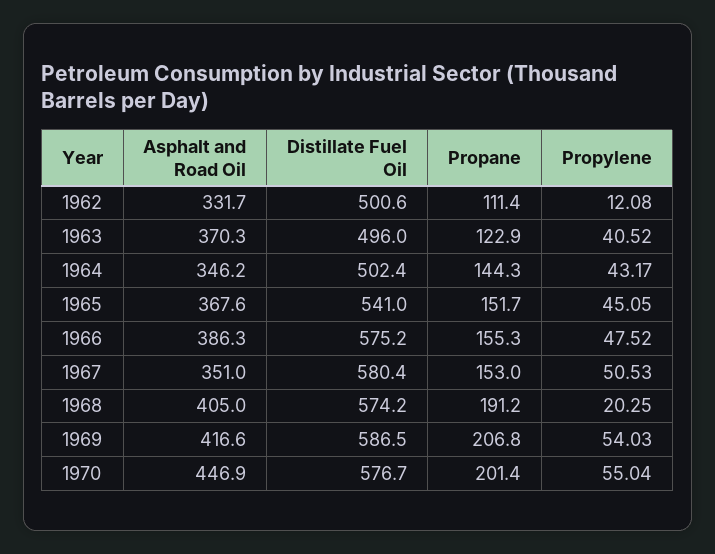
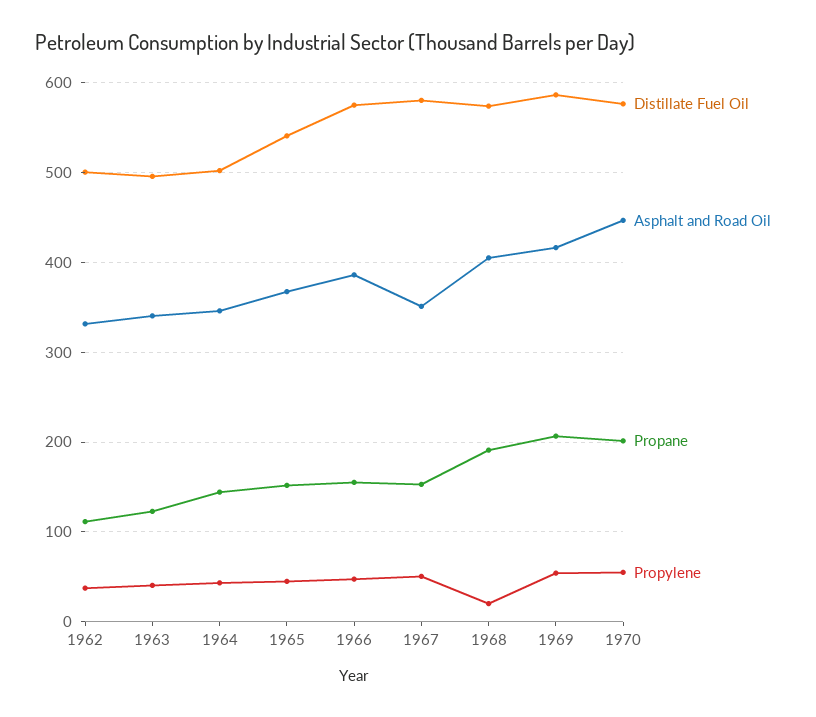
Propylene, 1962: 12.08 -> 40
Asphalt and Road Oil, 1963: 370.3 -> 340

